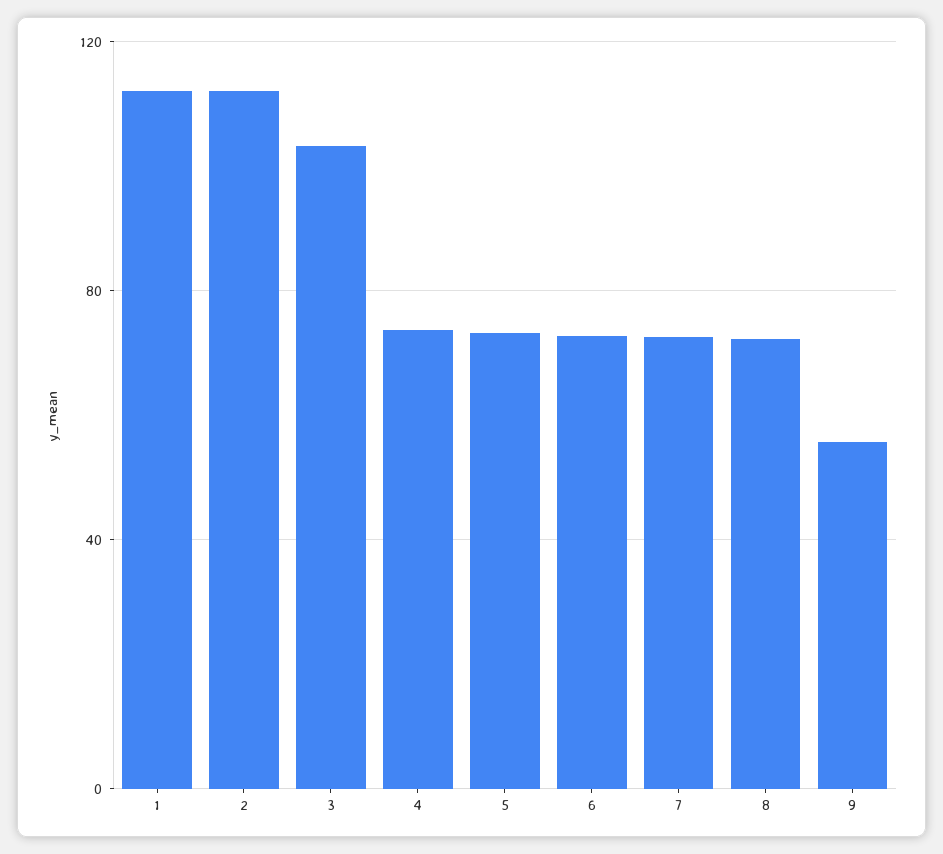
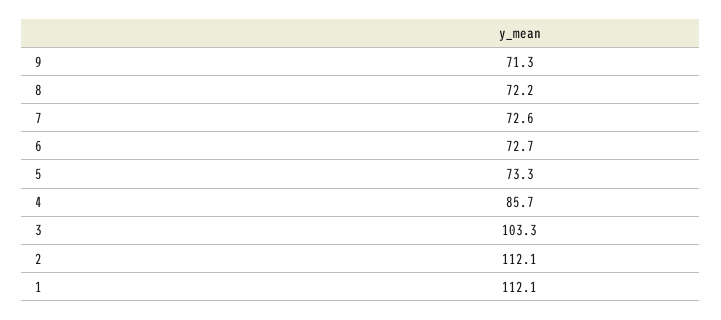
4: 75 -> 85.7
9: 55 -> 71.3

